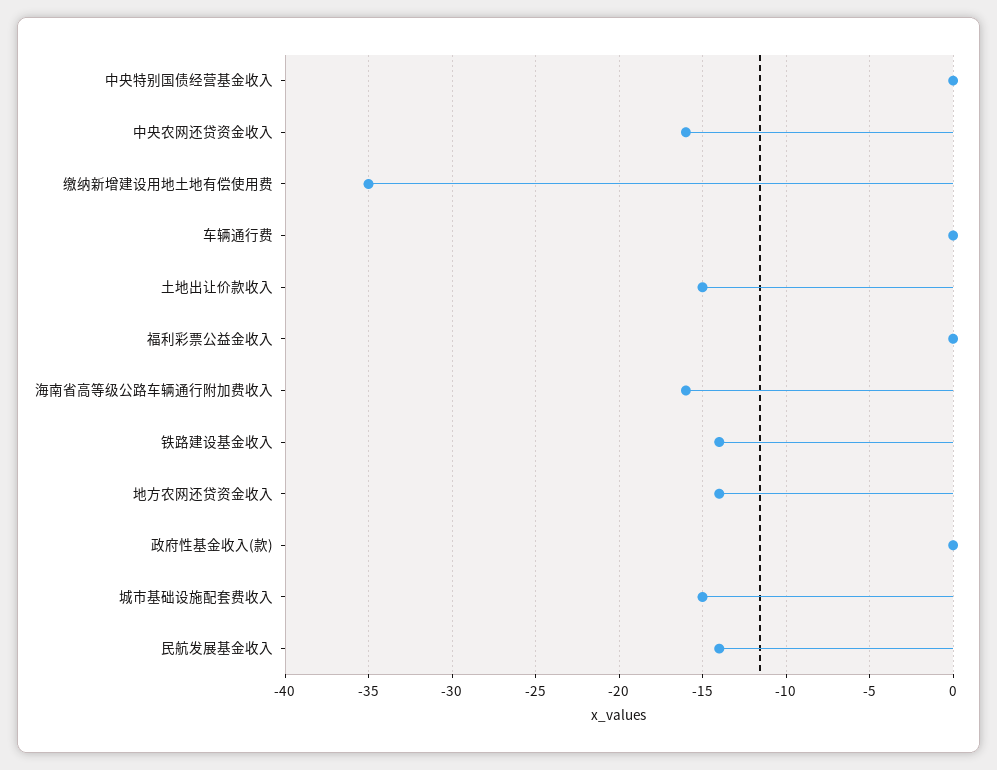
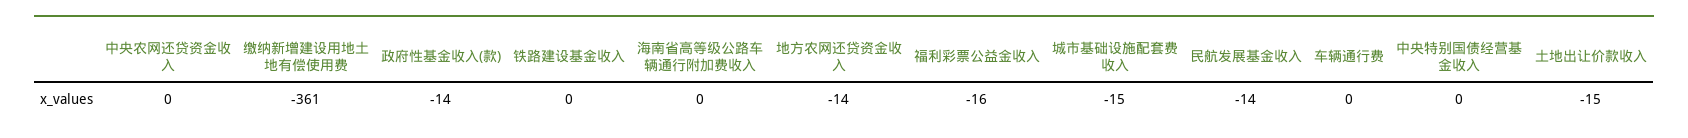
中央农网还贷资金收入: -16 -> 0
缴纳新增建设用地土地有偿使用费: -35 -> -361
福利彩票公益金收入: 0 -> -16
海南省高等级公路车辆通行附加费收入: -16 -> 0
铁路建设基金收入: -14 -> 0
政府性基金收入(款): 0 -> -14

